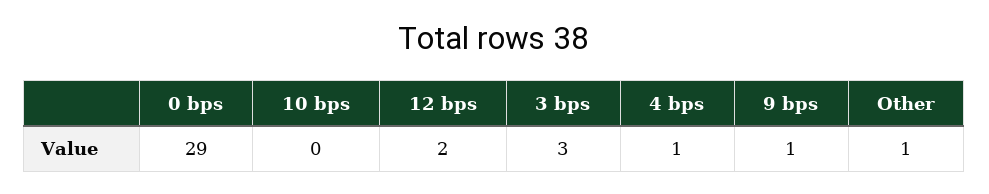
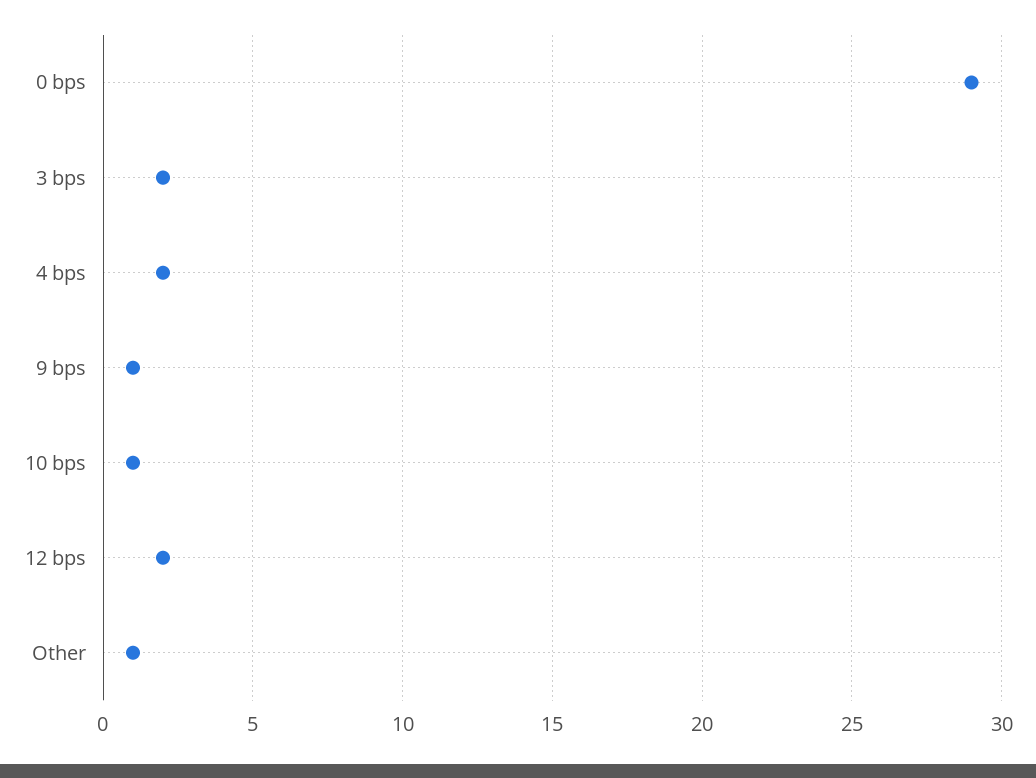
10 bps: 0 -> 1
3 bps: 3 -> 2
4 bps: 1 -> 2

